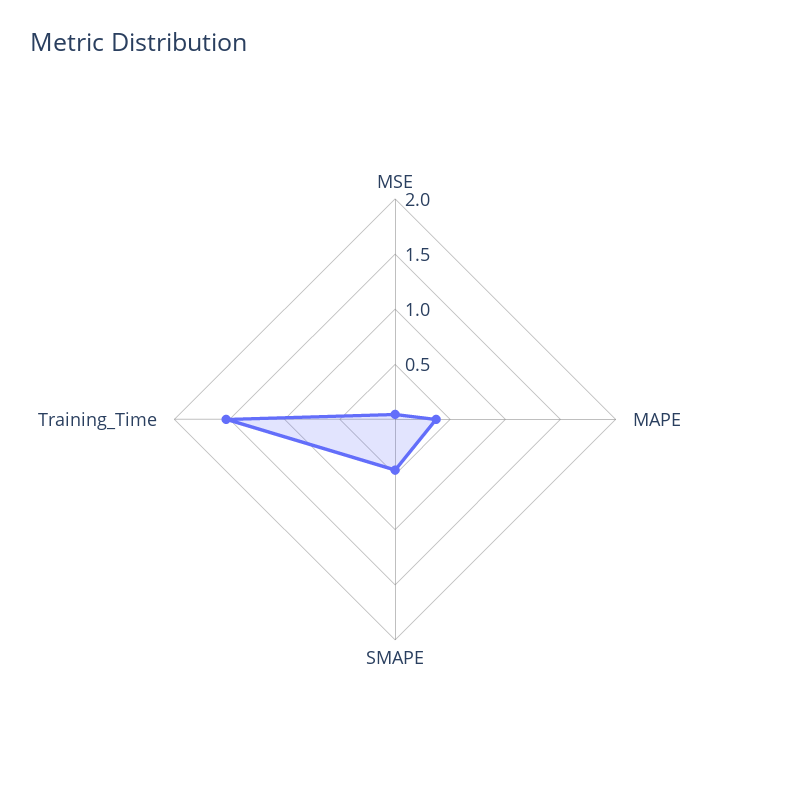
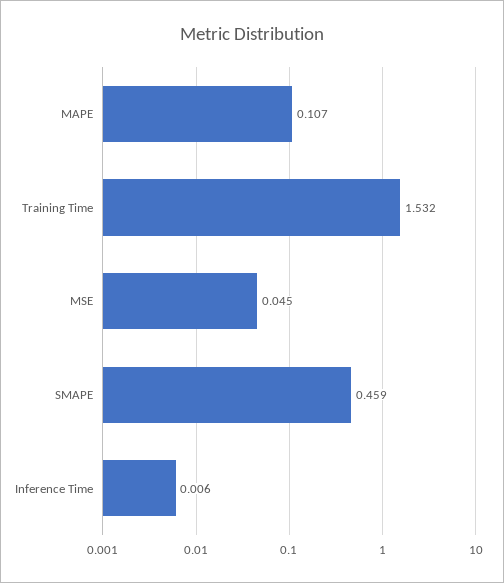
MAPE: 0.4 -> 0.107
Inference Time: none -> 0.006

